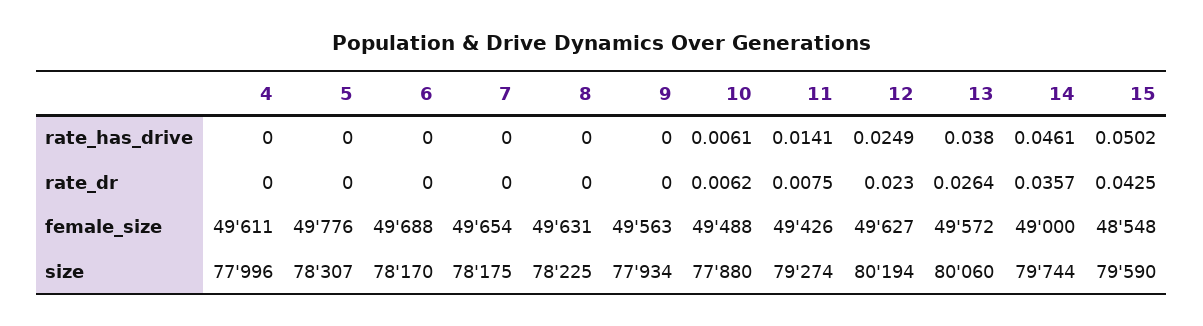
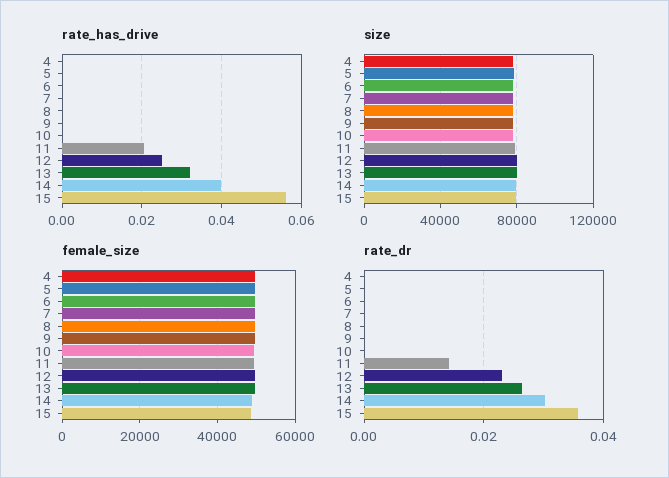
rate_has_drive, 10: 0.0061 -> 0
rate_has_drive, 11: 0.0141 -> 0.02
rate_has_drive, 13: 0.038 -> 0.032
rate_has_drive, 14: 0.0461 -> 0.04
rate_has_drive, 15: 0.0502 -> 0.056
rate_dr, 10: 0.0062 -> 0
rate_dr, 11: 0.0075 -> 0.014
rate_dr, 14: 0.0357 -> 0.03
rate_dr, 15: 0.0425 -> 0.036

